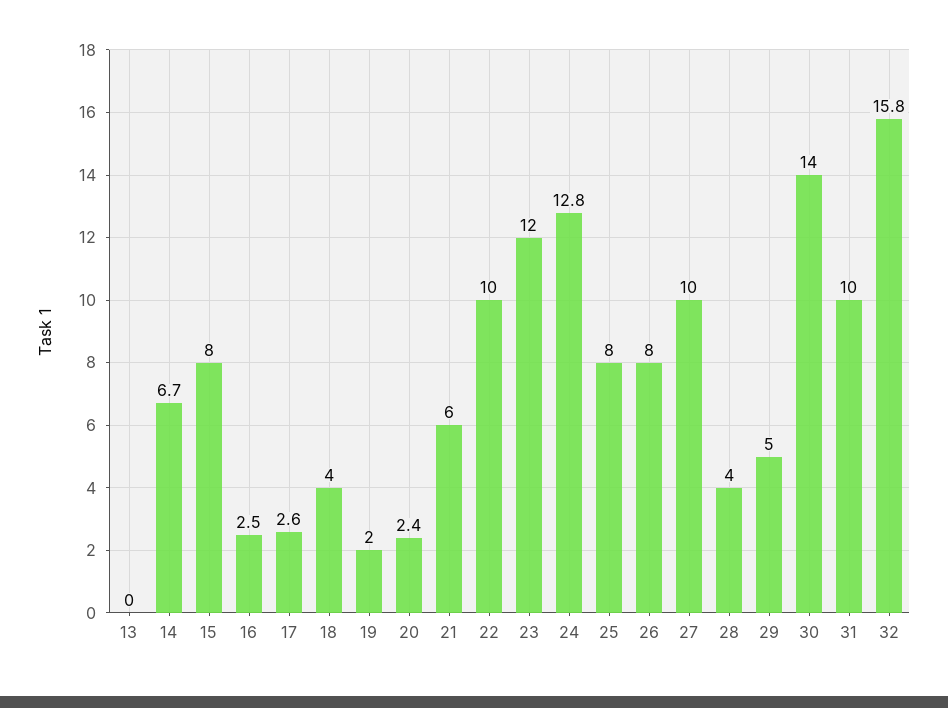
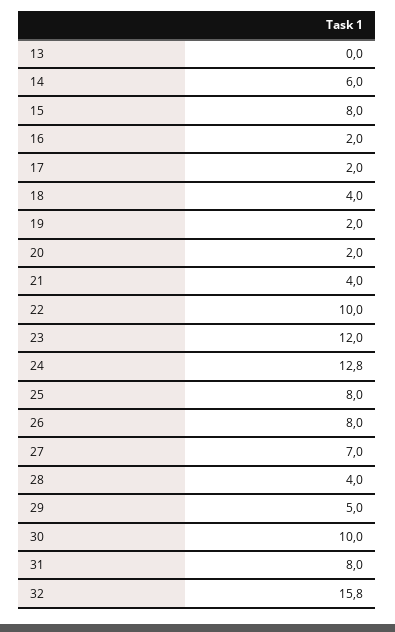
14: 6.7 -> 6
16: 2.5 -> 2
17: 2.6 -> 2
20: 2.4 -> 2
21: 6 -> 4
27: 10 -> 7
30: 14 -> 10
31: 10 -> 8

